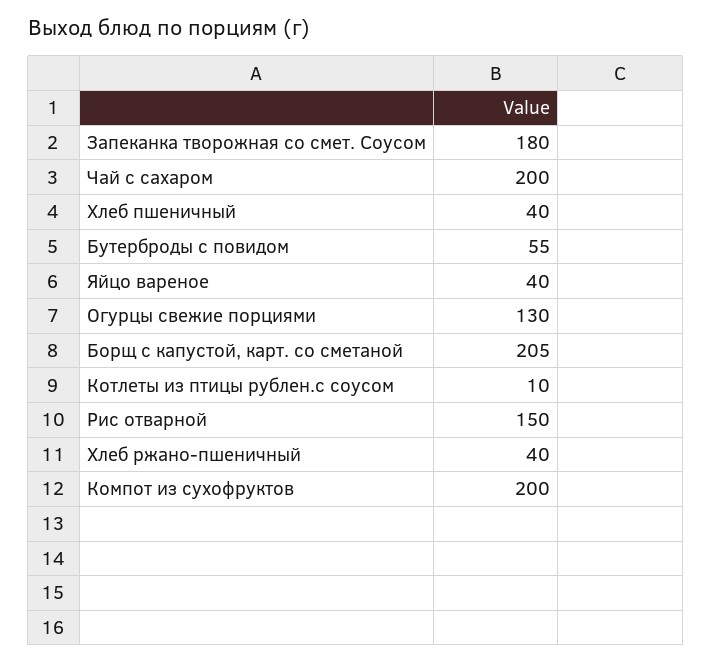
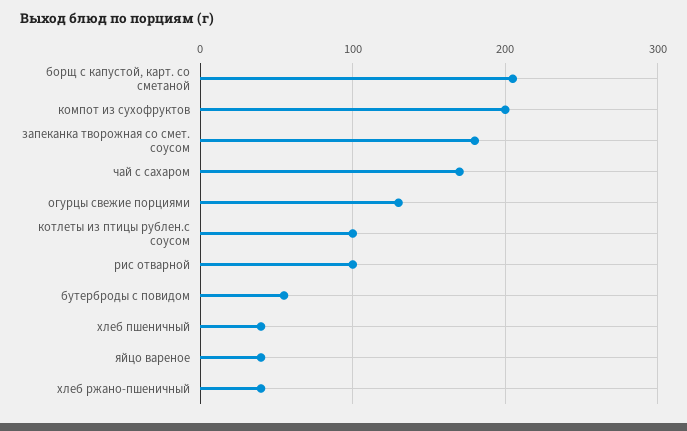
Чай с сахаром: 200 -> 170
Котлеты из птицы рублен.с соусом: 10 -> 100
Рис отварной: 150 -> 100

